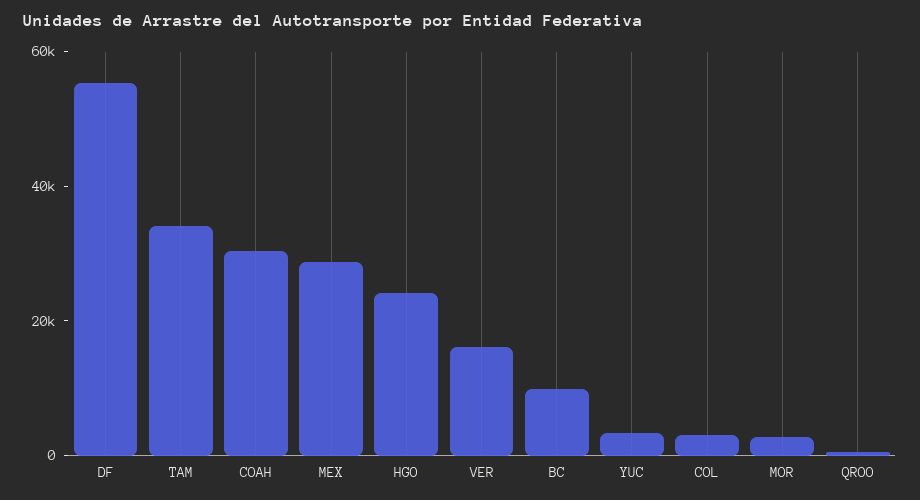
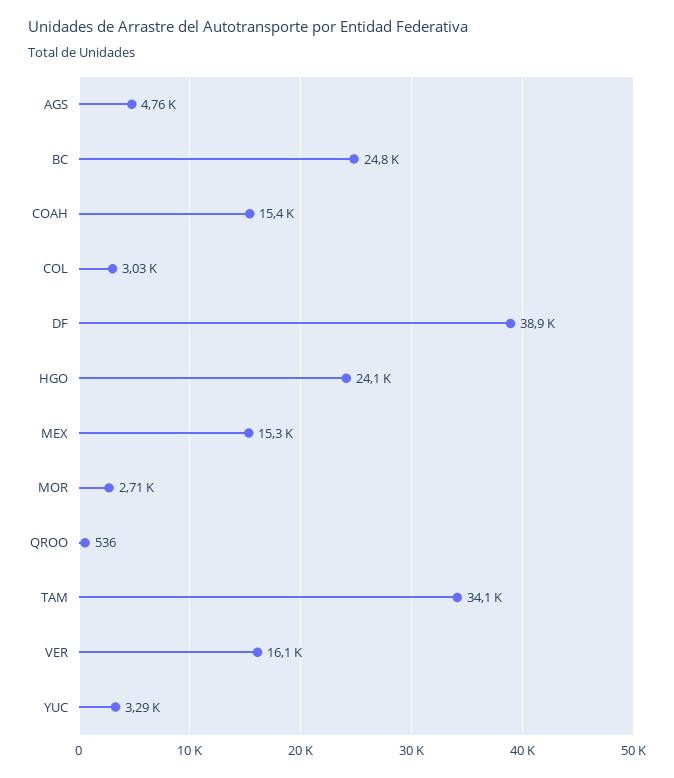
DF: 55000 -> 38900
COAH: 30000 -> 15400
MEX: 30000 -> 15300
BC: 10000 -> 24800
AGS: none -> 4760

